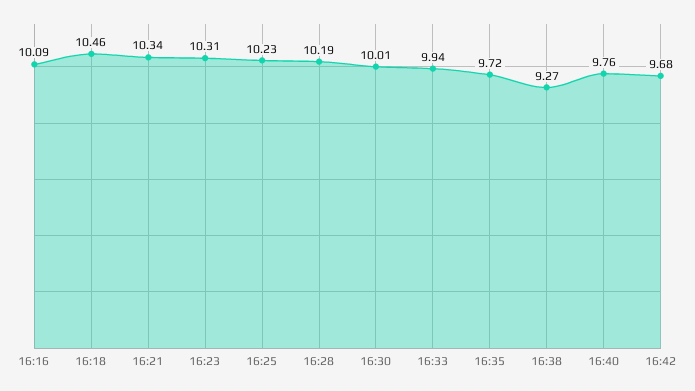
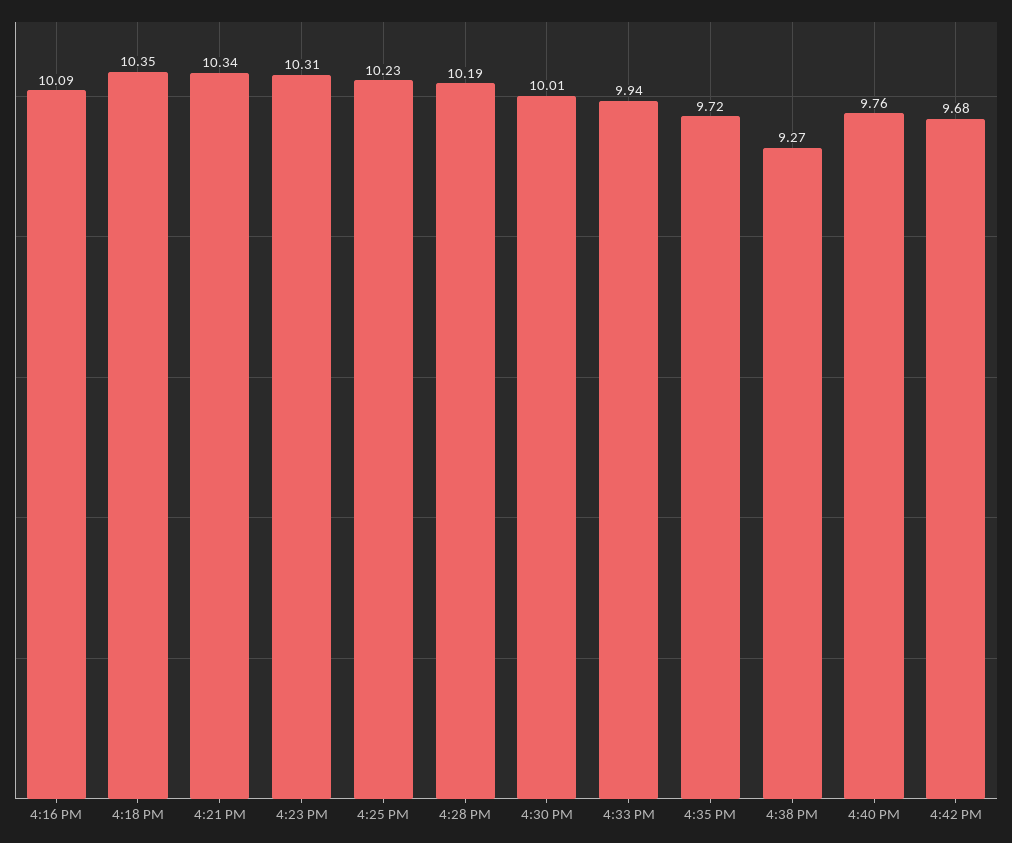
16:18: 10.46 -> 10.35

